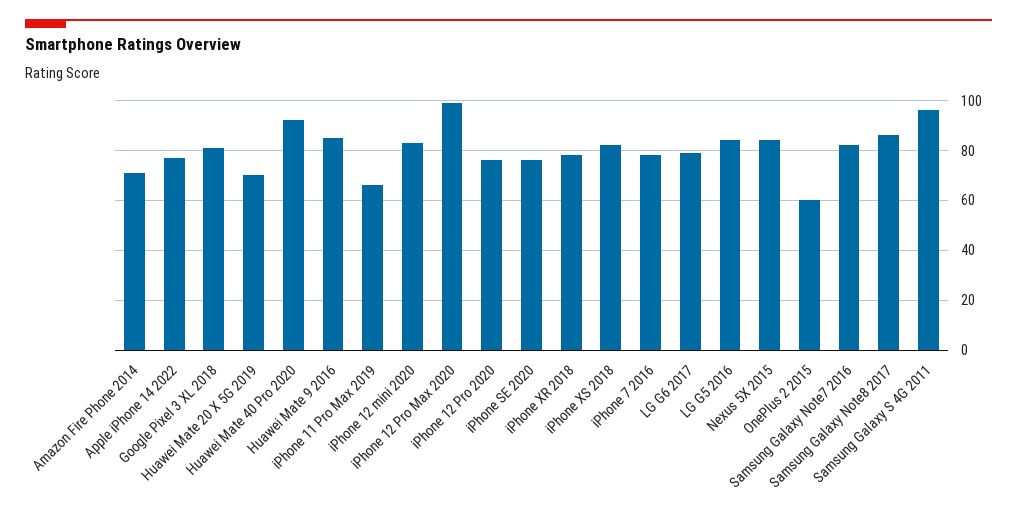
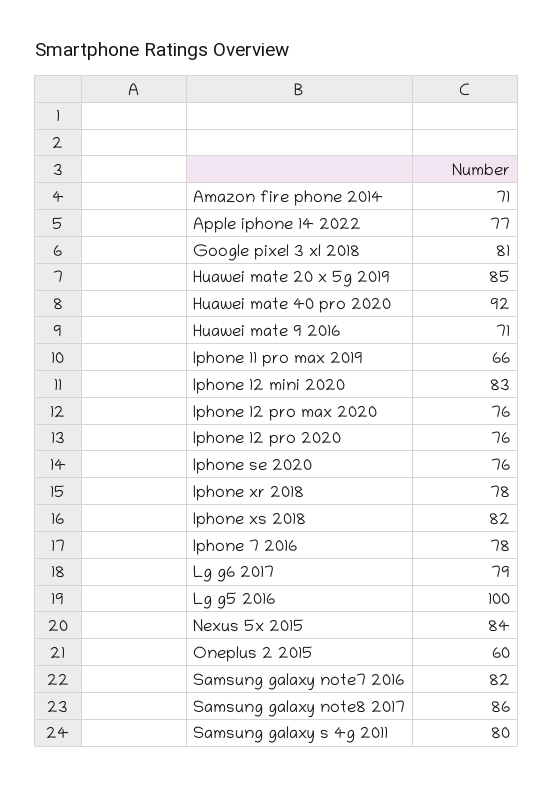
Huawei Mate 20 X 5G 2019: 70 -> 85
Huawei Mate 9 2016: 85 -> 71
iPhone 12 Pro Max 2020: 100 -> 76
LG G5 2016: 85 -> 100
Samsung Galaxy S 4G 2011: 95 -> 80

